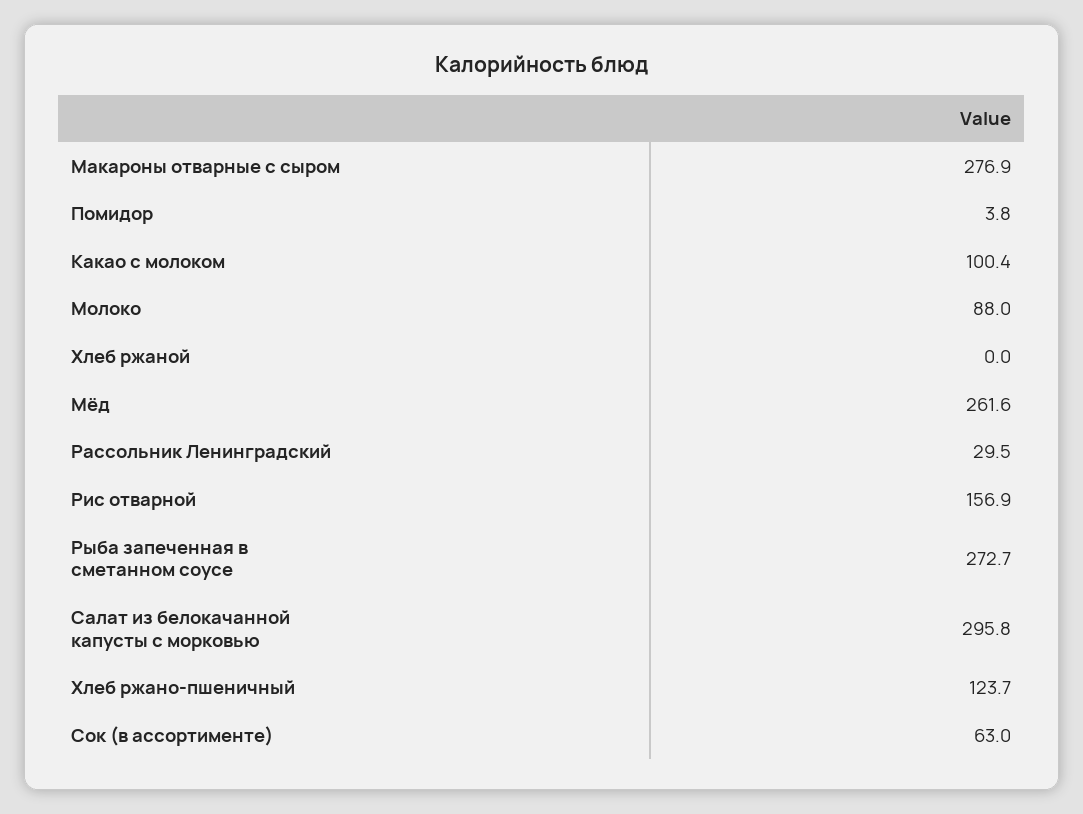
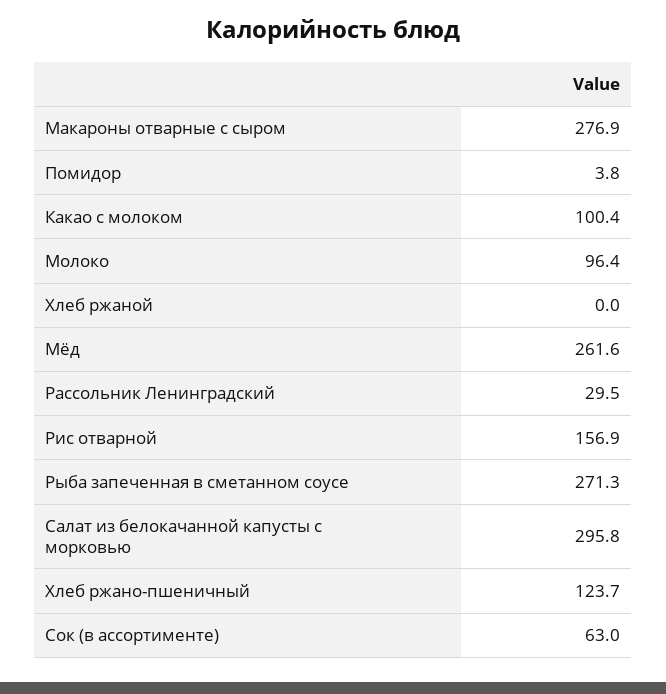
Молоко: 88 -> 96.4
Рыба запеченная в сметанном соусе: 272.7 -> 271.3

